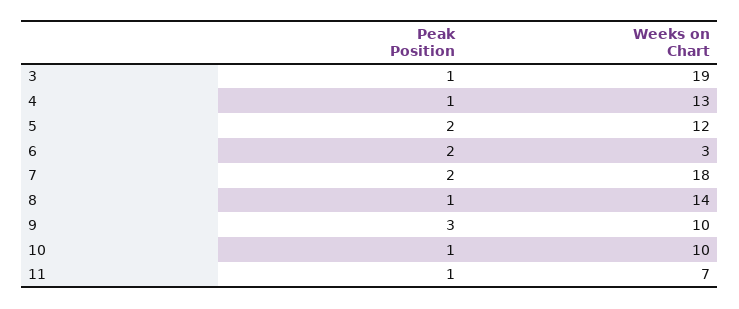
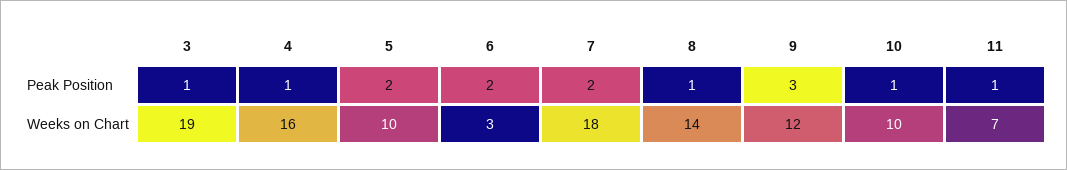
Weeks on Chart, 4: 13 -> 16
Weeks on Chart, 5: 12 -> 10
Weeks on Chart, 9: 10 -> 12

